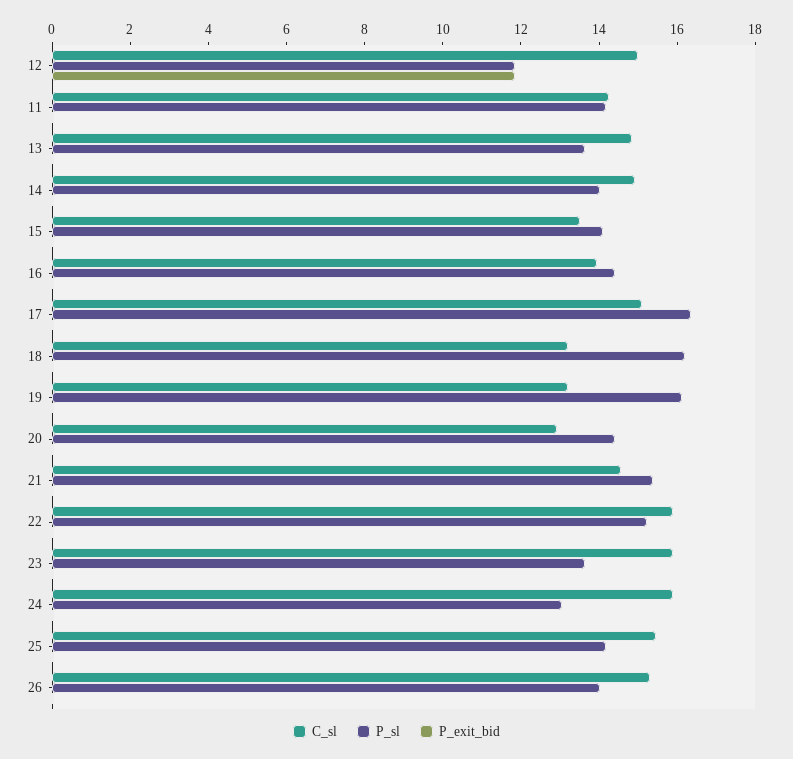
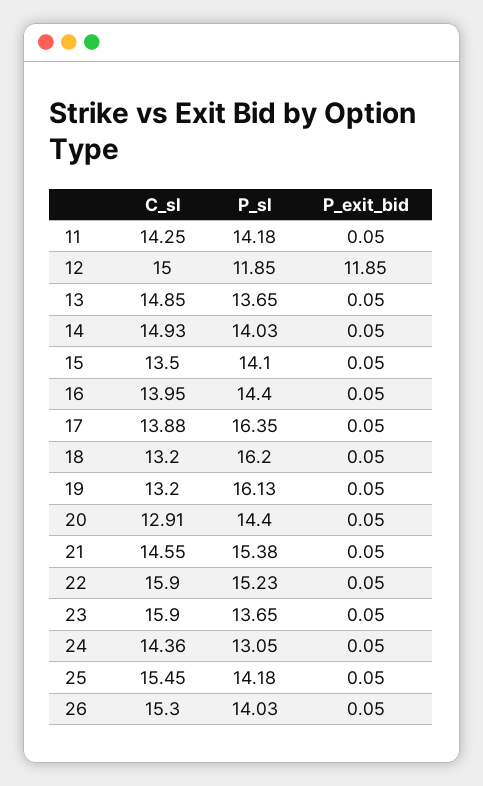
C_sl, 17: 15 -> 13.88
C_sl, 24: 16 -> 14.36

